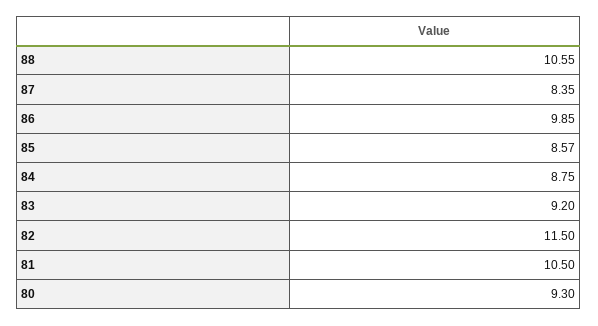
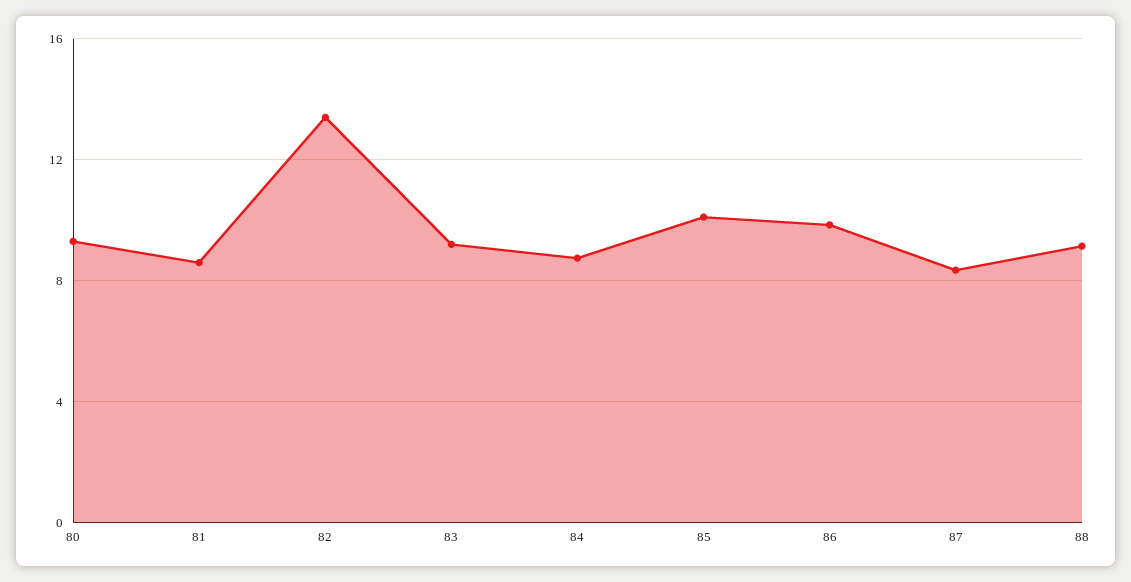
88: 10.55 -> 9
85: 8.57 -> 10
82: 11.5 -> 13.5
81: 10.5 -> 8.5

